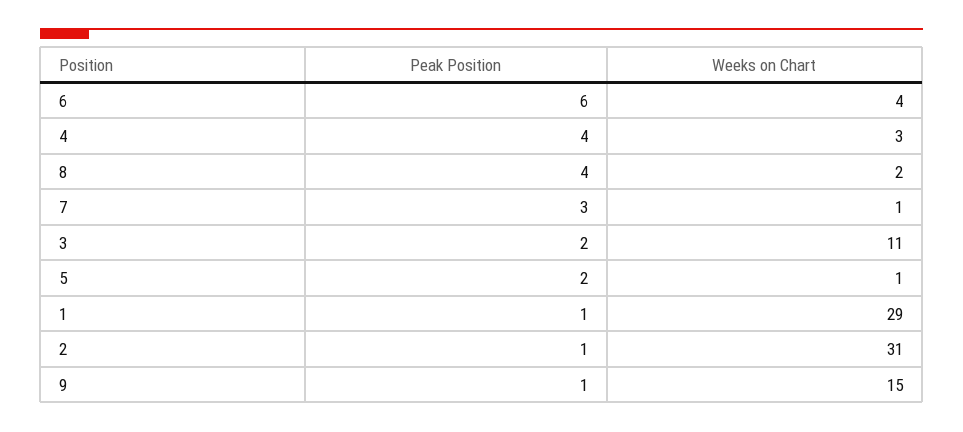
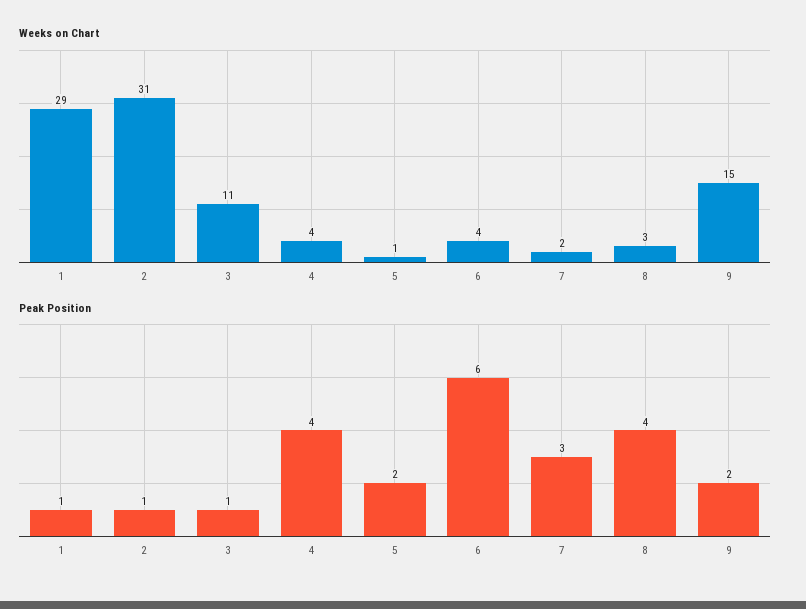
Weeks on Chart, 4: 3 -> 4
Weeks on Chart, 8: 2 -> 3
Weeks on Chart, 7: 1 -> 2
Peak Position, 3: 2 -> 1
Peak Position, 9: 1 -> 2

